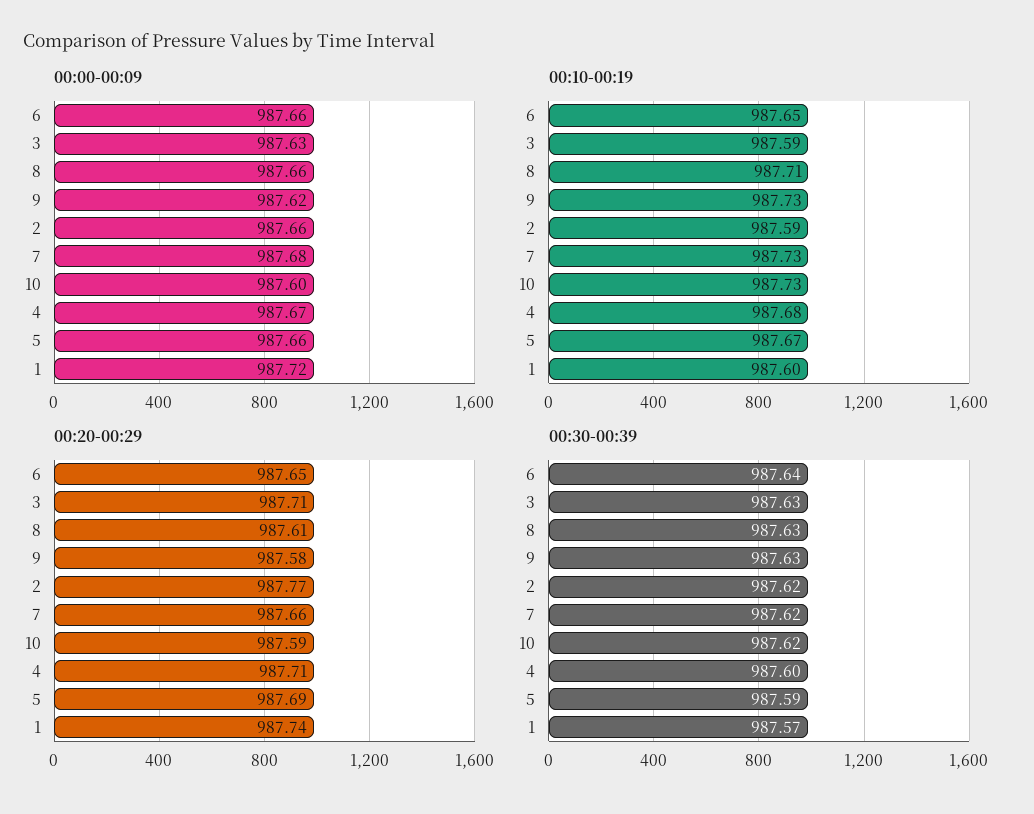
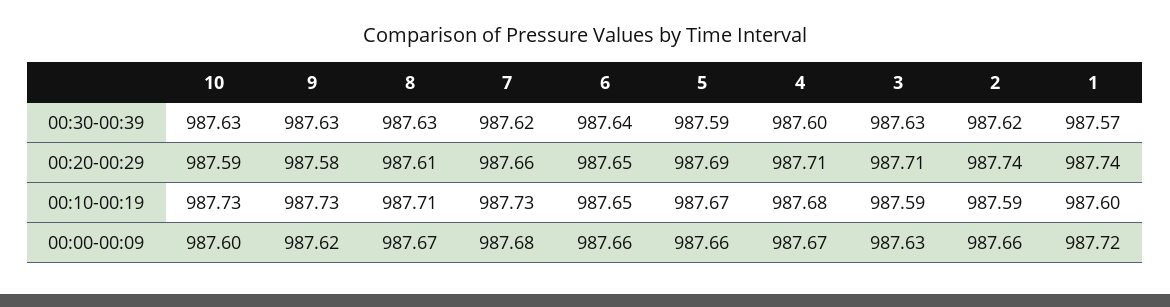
00:00-00:09, 8: 987.66 -> 987.67
00:20-00:29, 2: 987.77 -> 987.74
00:30-00:39, 10: 987.62 -> 987.63

